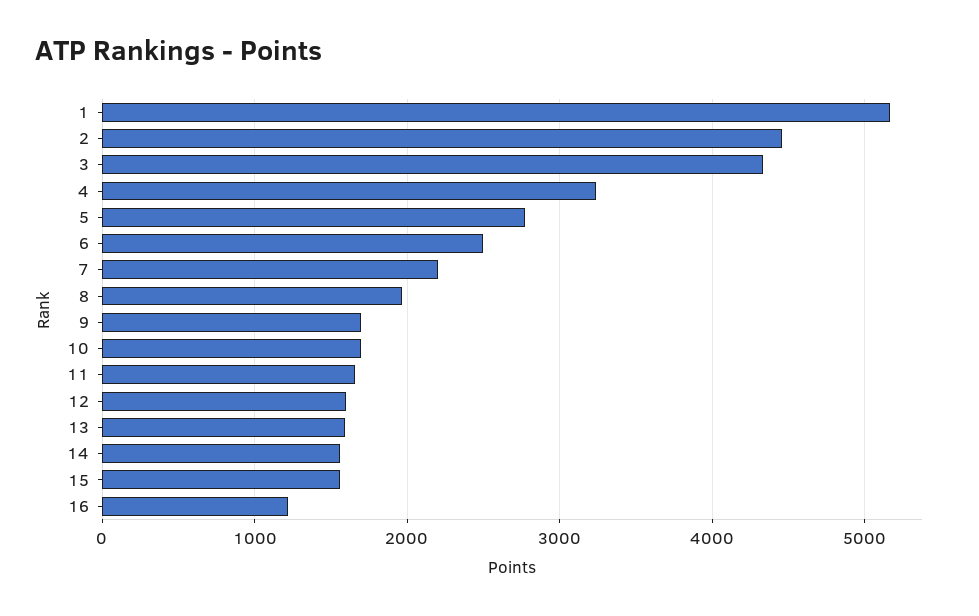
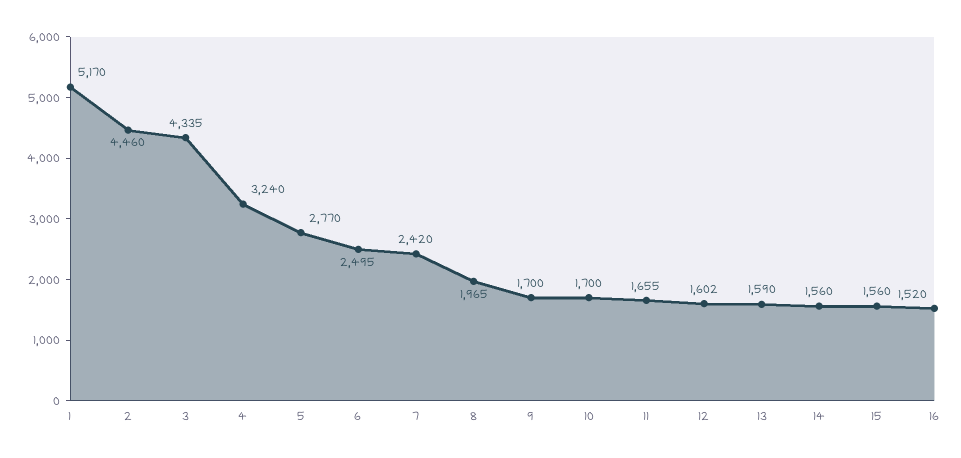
7: 2200 -> 2420
16: 1200 -> 1520

